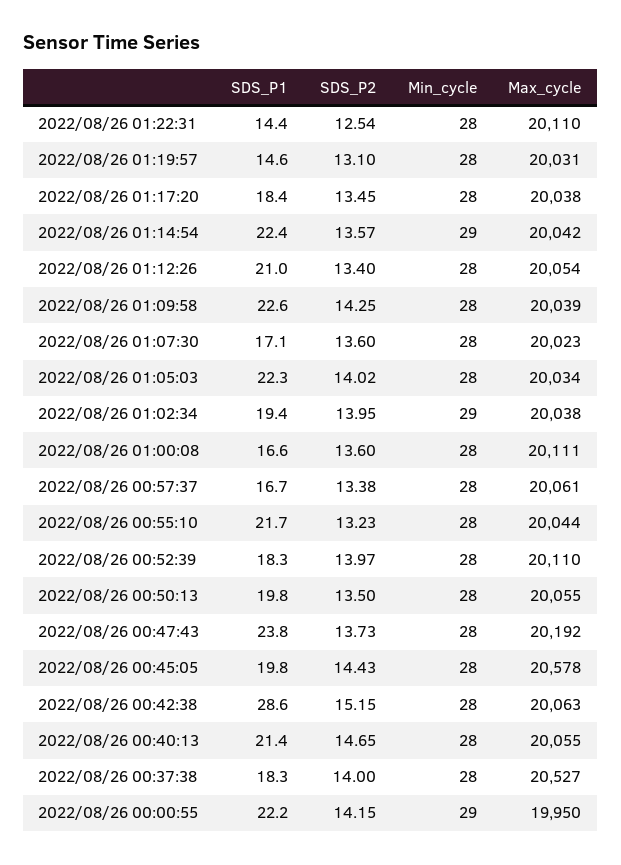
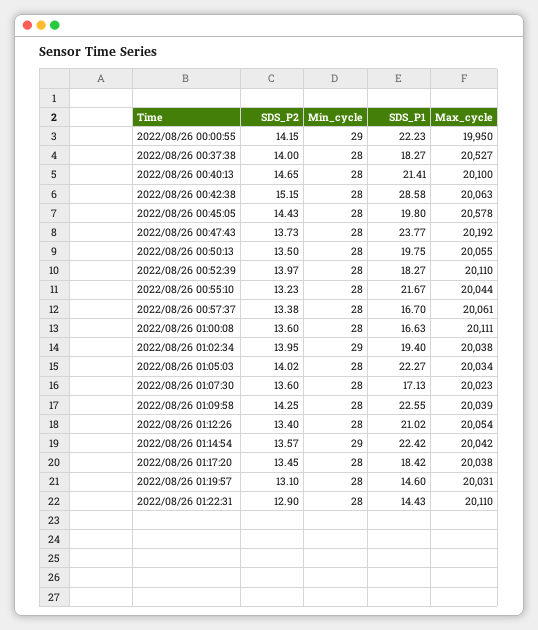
SDS_P2, 2022/08/26 01:22:31: 12.54 -> 12.9
Max_cycle, 2022/08/26 00:40:13: 20055 -> 20100

